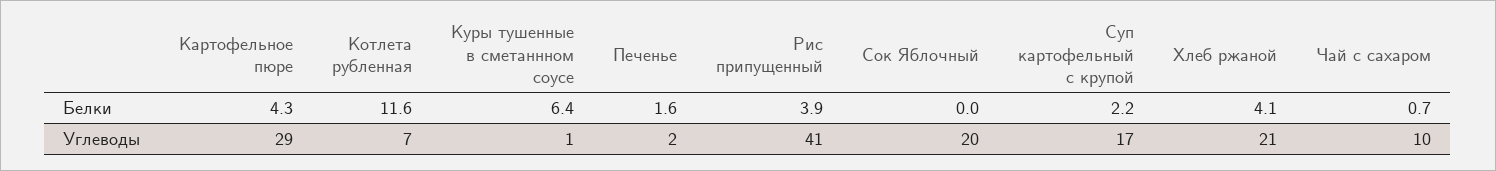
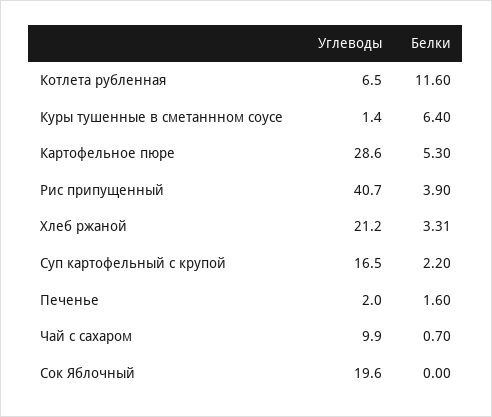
Картофельное пюре, Белки: 4.3 -> 5.3
Хлеб ржаной, Белки: 4.1 -> 3.31

